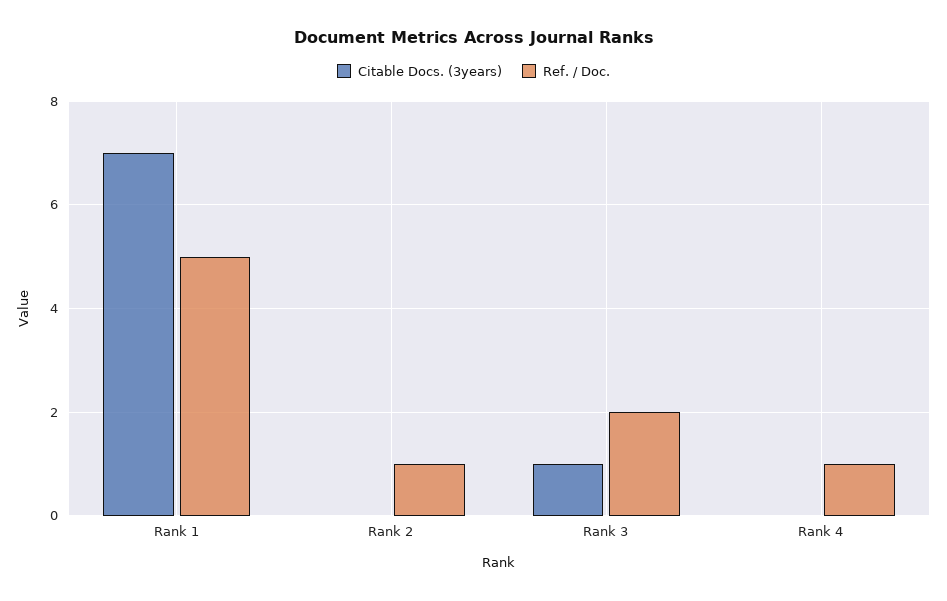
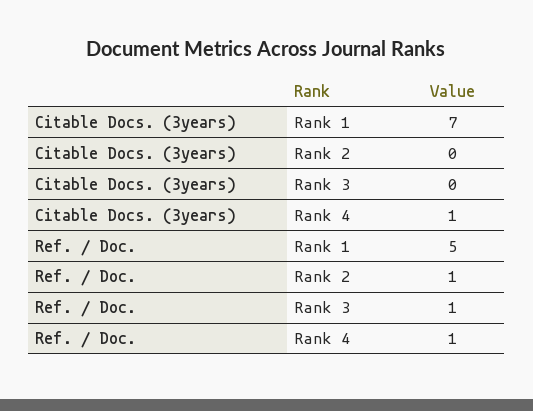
Citable Docs. (3years), Rank 3: 1 -> 0
Ref. / Doc., Rank 3: 2 -> 1
Citable Docs. (3years), Rank 4: 0 -> 1

